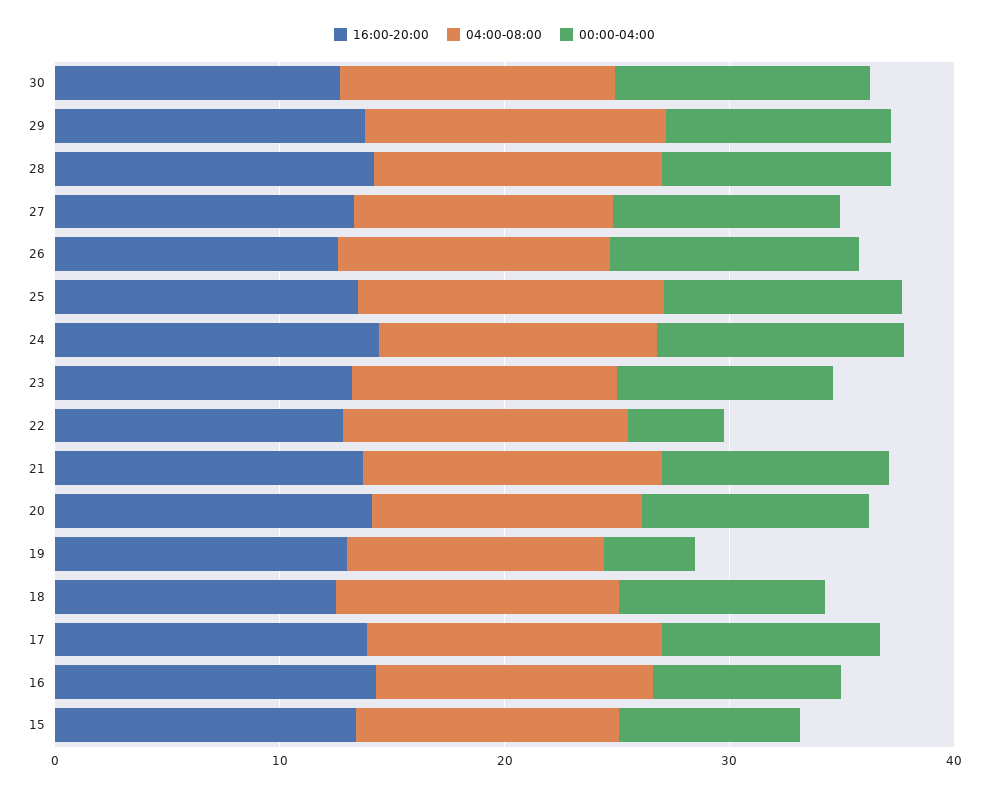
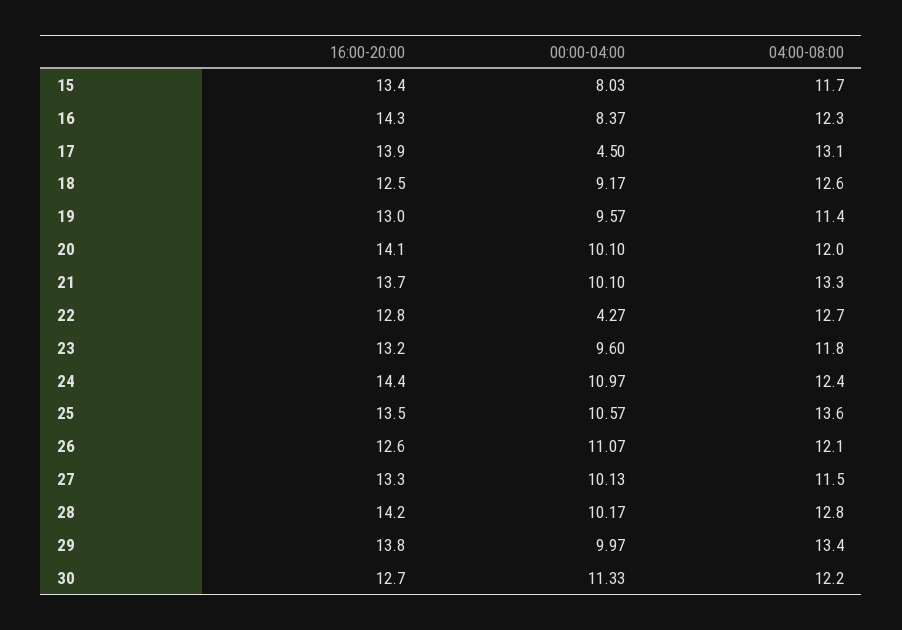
00:00-04:00, 19: 4 -> 9.57
00:00-04:00, 17: 10 -> 4.5

